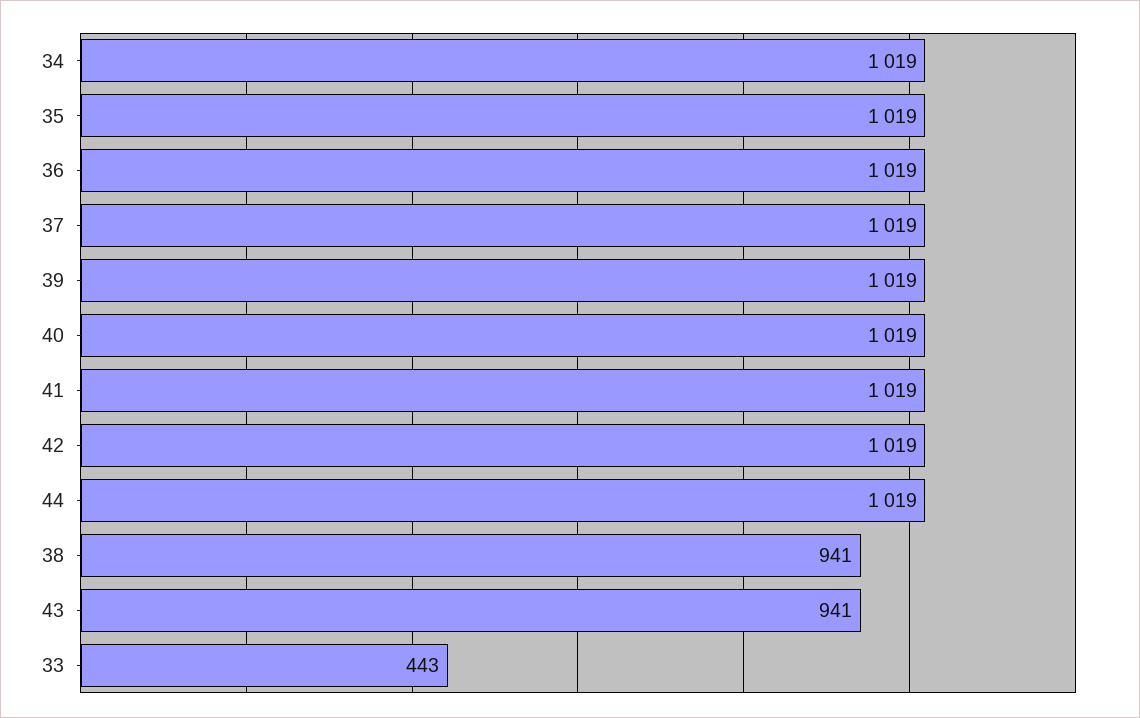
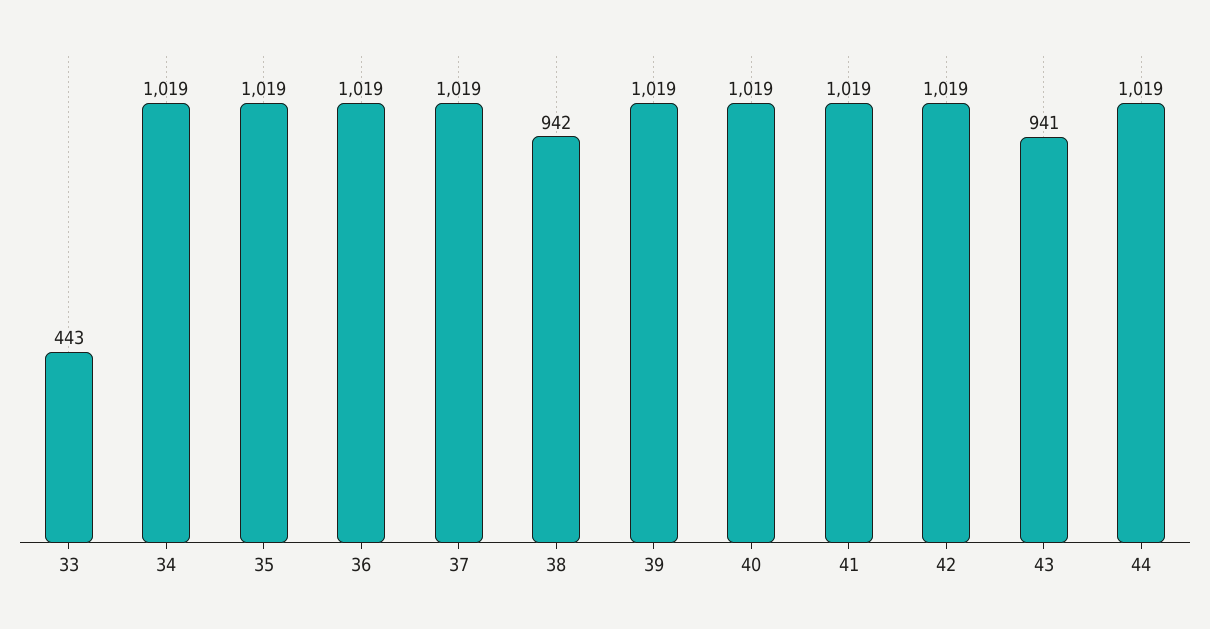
38: 941 -> 942

